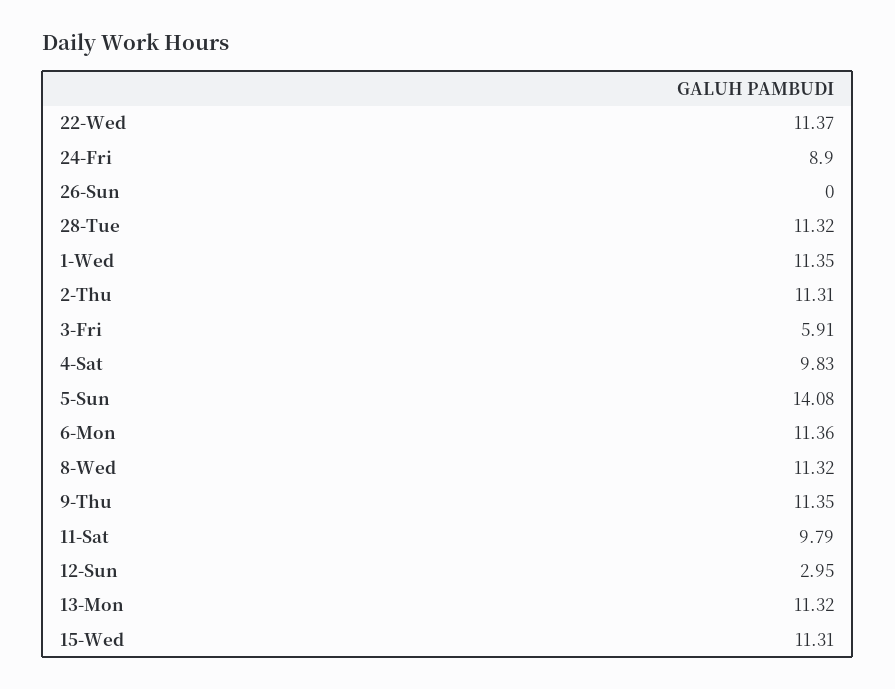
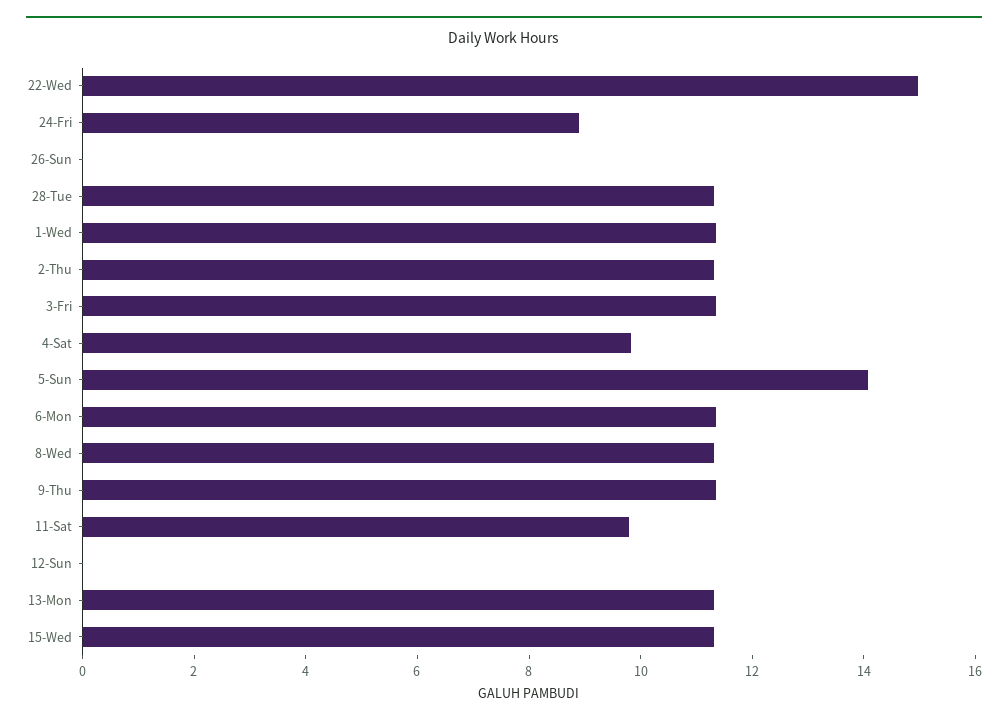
22-Wed: 11.37 -> 15
3-Fri: 5.91 -> 11.5
12-Sun: 2.95 -> 0

